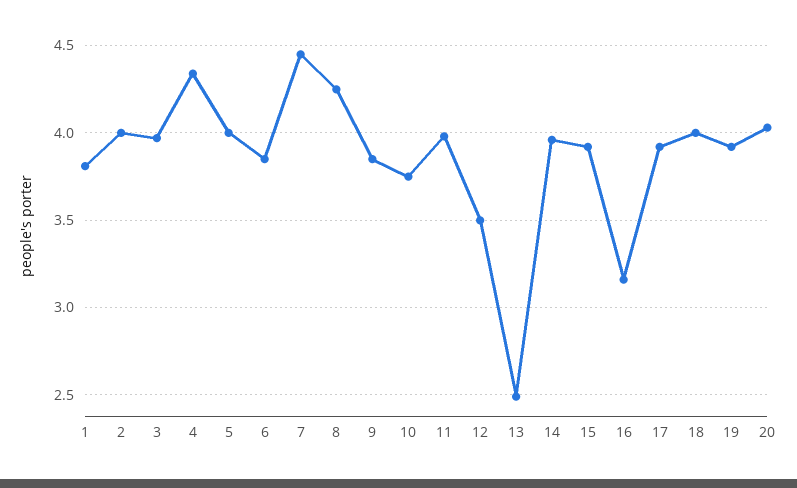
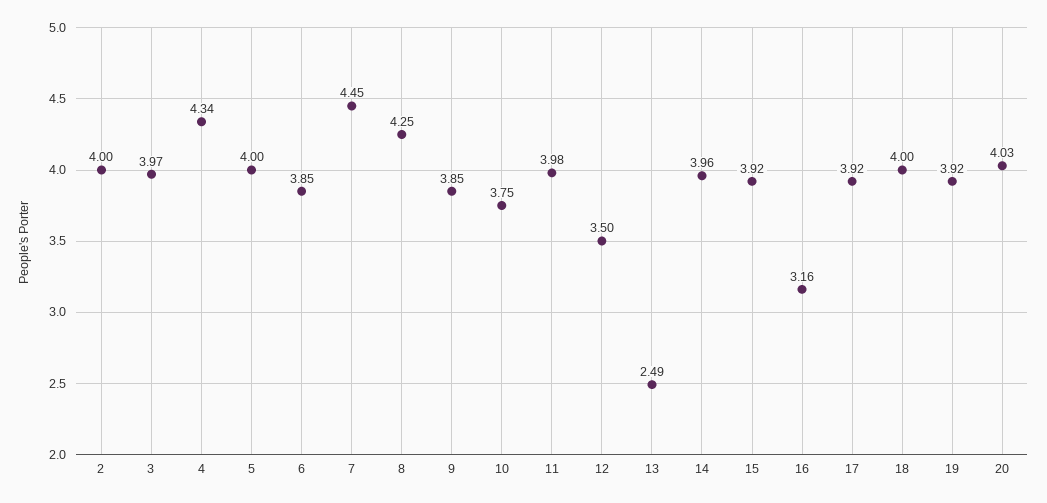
1: 3.8 -> none

